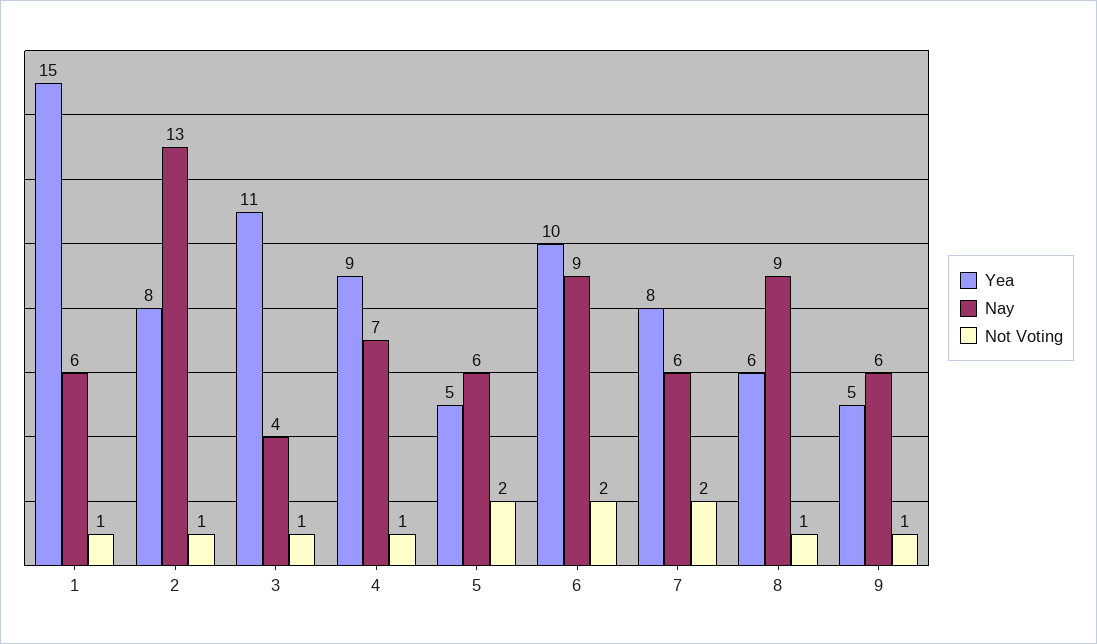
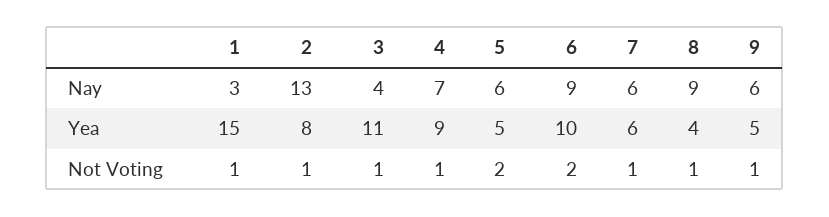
Nay, 1: 6 -> 3
Yea, 7: 8 -> 6
Not Voting, 7: 2 -> 1
Yea, 8: 6 -> 4

